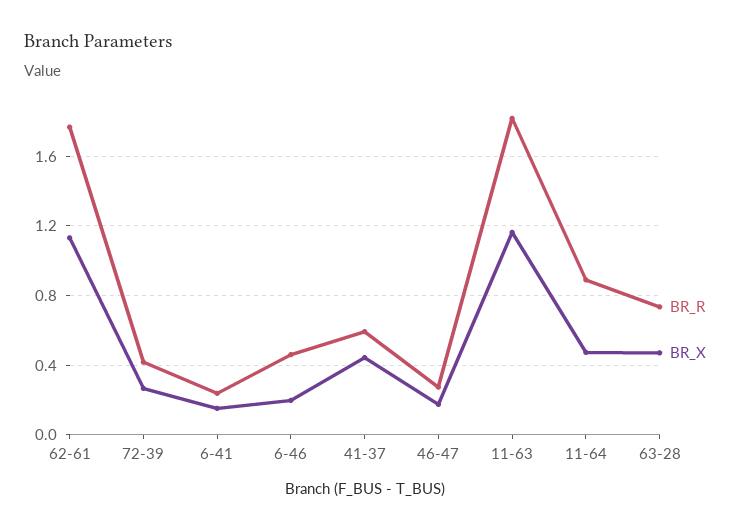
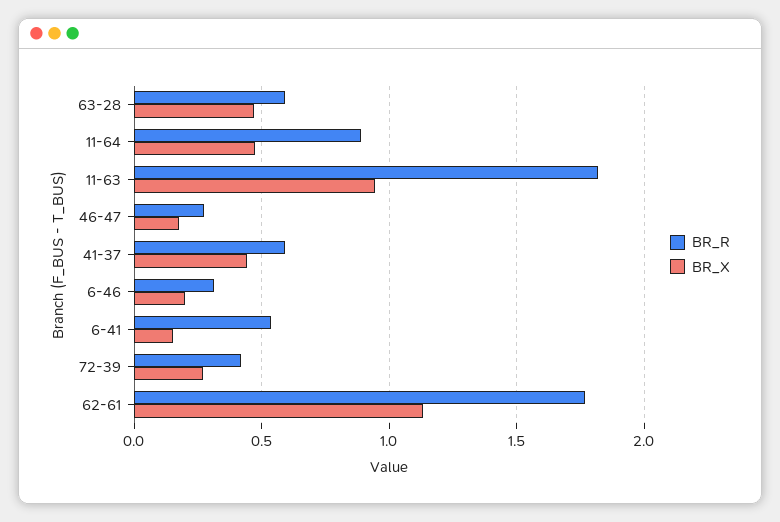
BR_R, 6-41: 0.25 -> 0.55
BR_R, 6-46: 0.45 -> 0.3
BR_X, 11-63: 1.15 -> 0.95
BR_R, 63-28: 0.75 -> 0.6

